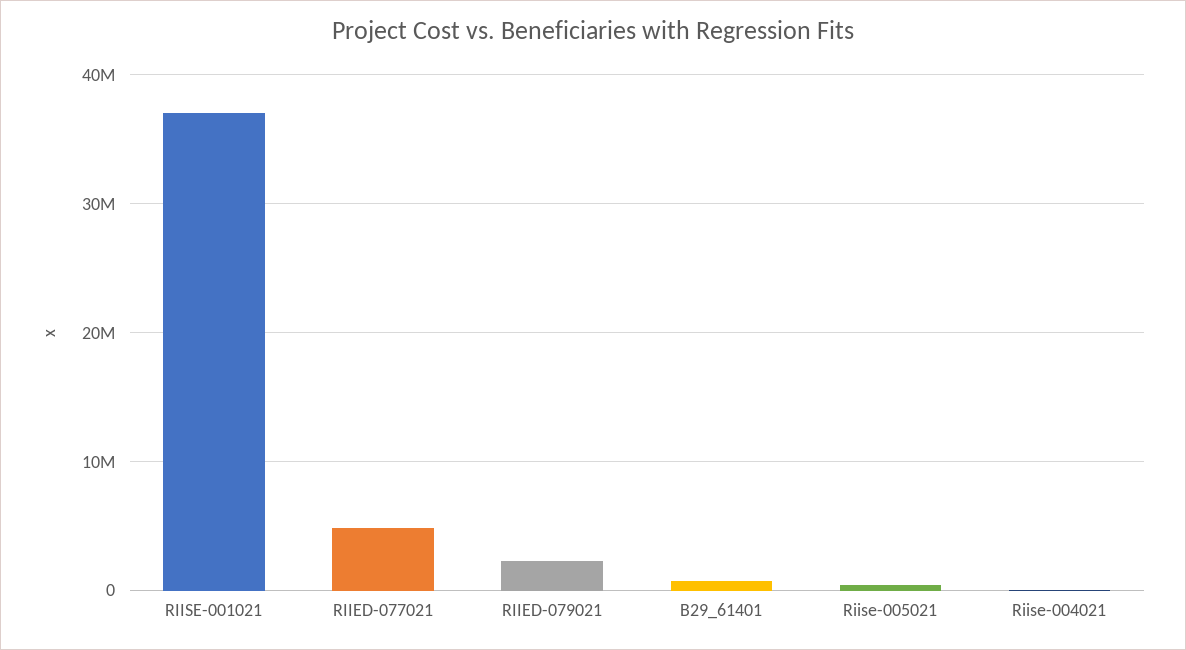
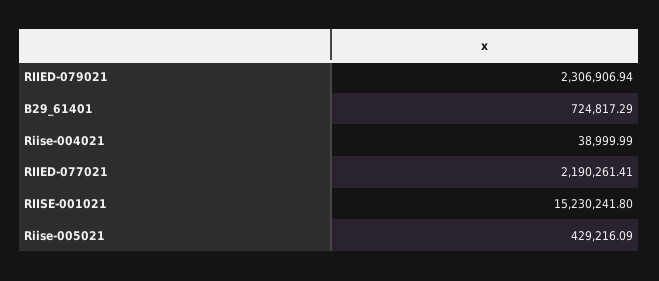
RIISE-001021: 37000000 -> 15230241.8
RIIED-077021: 5000000 -> 2190261.41

